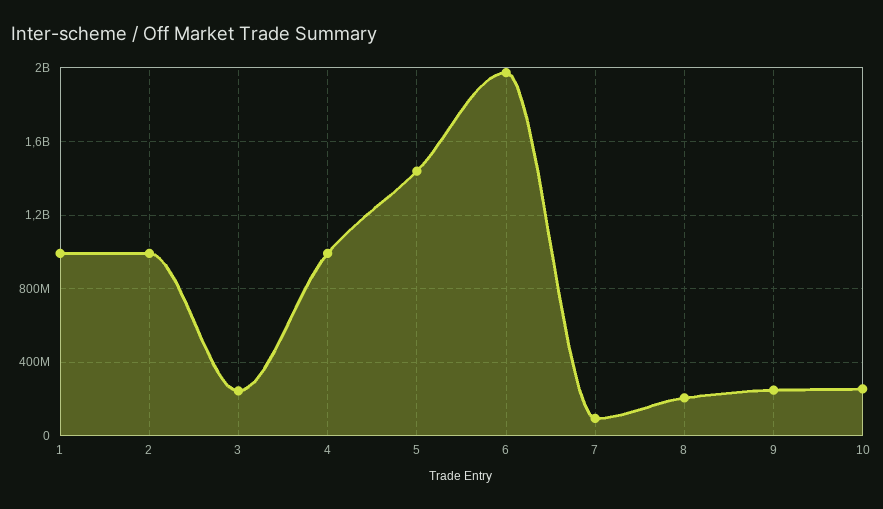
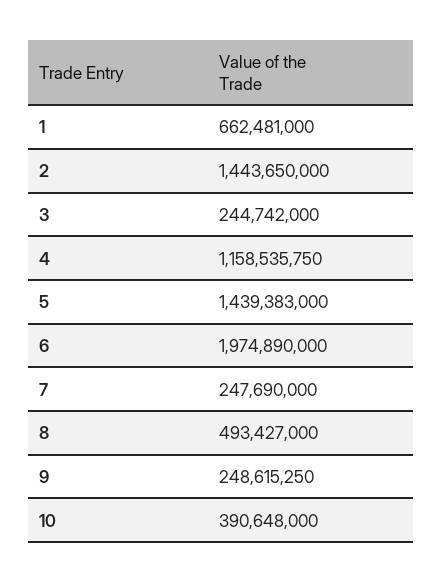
1: 1000000000 -> 662481000
2: 1000000000 -> 1443650000
4: 1000000000 -> 1158535750
7: 100000000 -> 247690000
8: 200000000 -> 493427000
10: 250000000 -> 390648000

